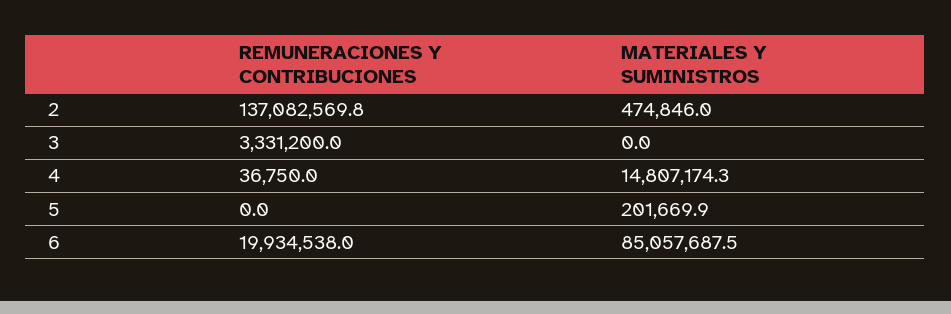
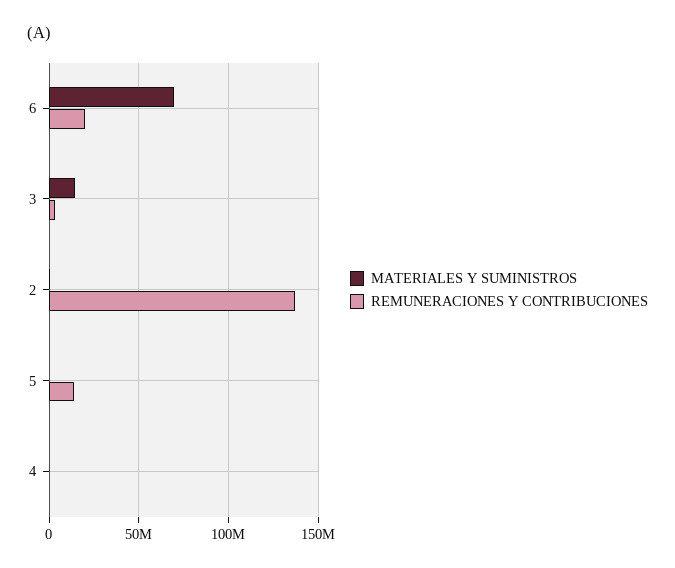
MATERIALES Y SUMINISTROS, 3: 0 -> 15000000
MATERIALES Y SUMINISTROS, 4: 14807174.3 -> 0
REMUNERACIONES Y CONTRIBUCIONES, 5: 0 -> 15000000
MATERIALES Y SUMINISTROS, 6: 85057687.5 -> 70000000

